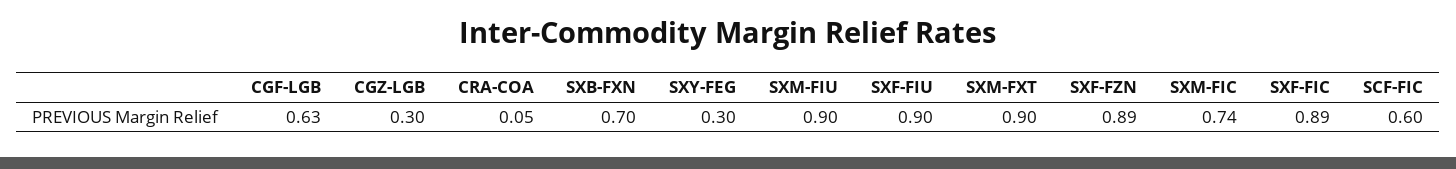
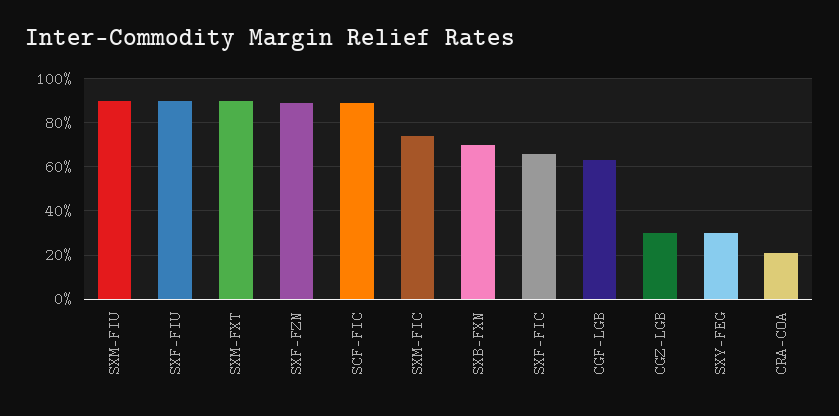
CRA-COA: 0.05 -> 0.2
SXF-FIC: 0.89 -> 0.65
SCF-FIC: 0.6 -> 0.9

